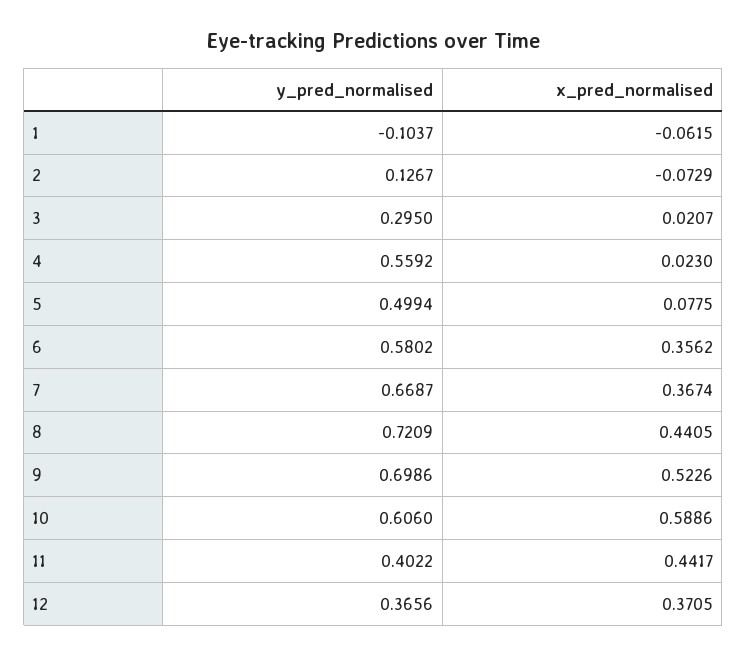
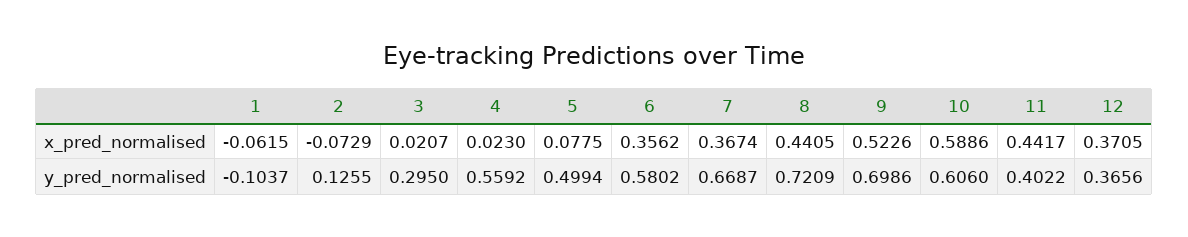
y_pred_normalised, 2: 0.1267 -> 0.1255

